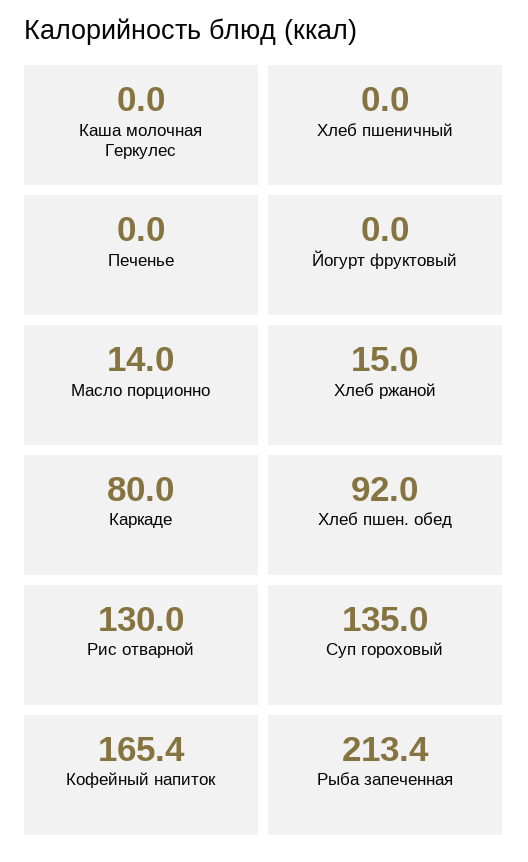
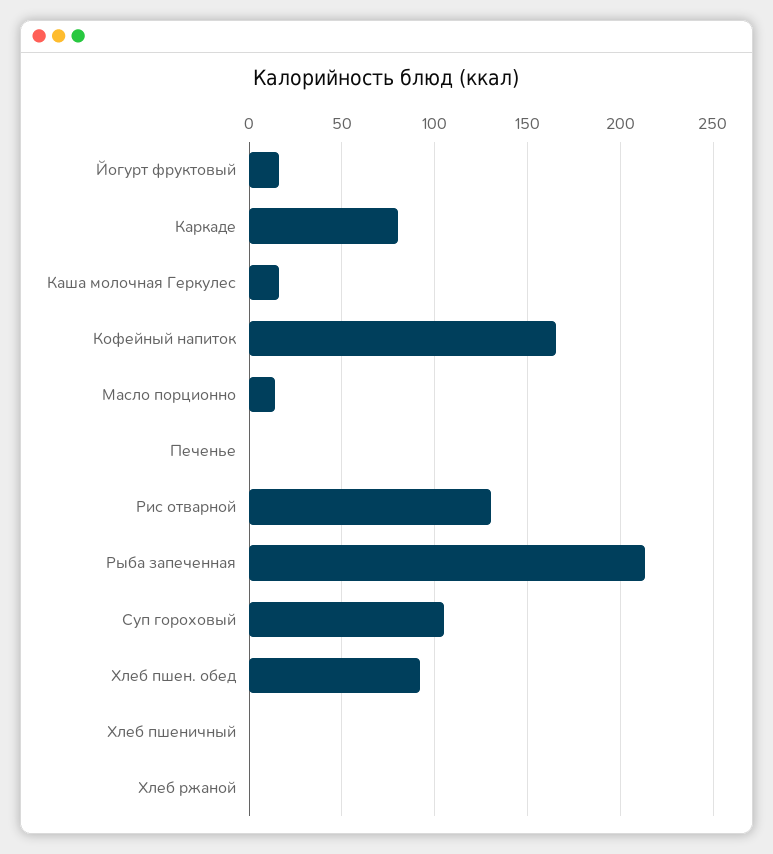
Каша молочная Геркулес: 0 -> 15
Йогурт фруктовый: 0 -> 15
Хлеб ржаной: 15 -> 0
Суп гороховый: 135 -> 105

